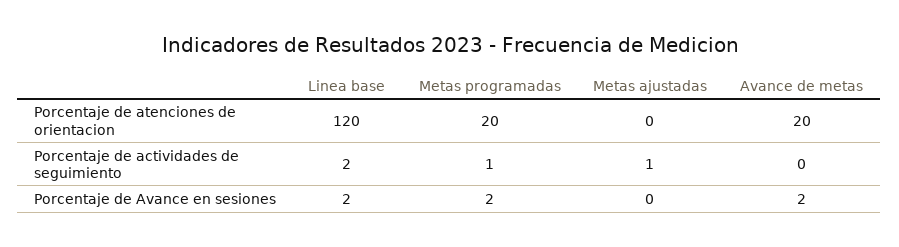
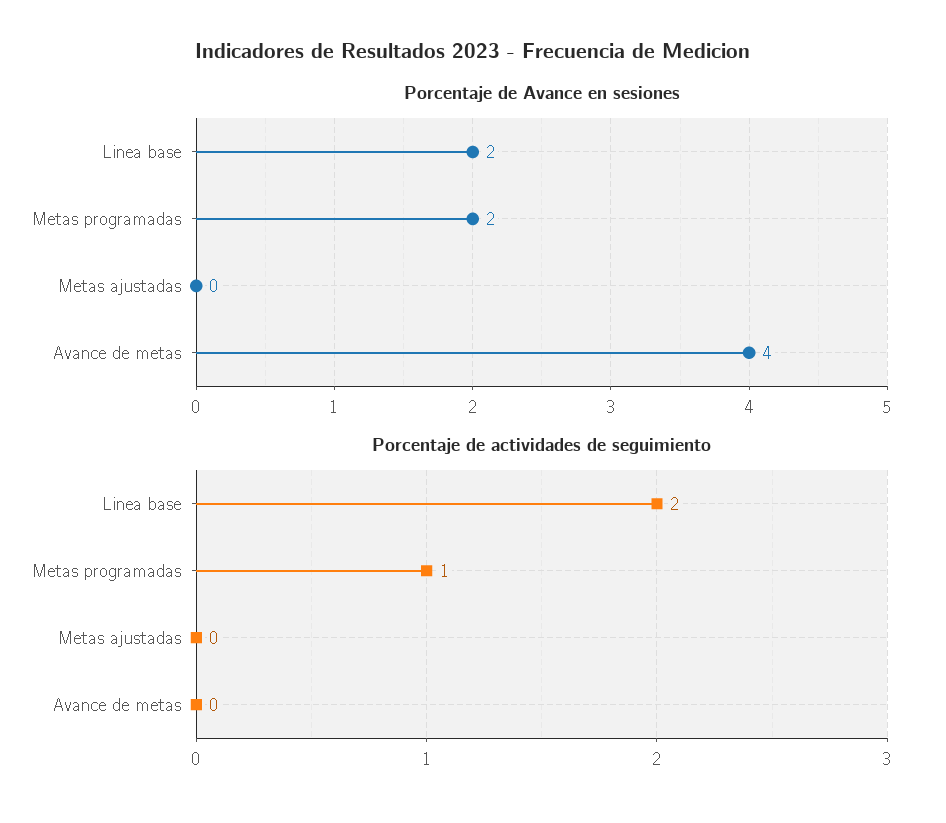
Porcentaje de atenciones de orientacion, Linea base: 120 -> none
Porcentaje de atenciones de orientacion, Metas programadas: 20 -> none
Porcentaje de atenciones de orientacion, Metas ajustadas: 0 -> none
Porcentaje de atenciones de orientacion, Avance de metas: 20 -> none
Porcentaje de actividades de seguimiento, Metas ajustadas: 1 -> 0
Porcentaje de Avance en sesiones, Avance de metas: 2 -> 4

